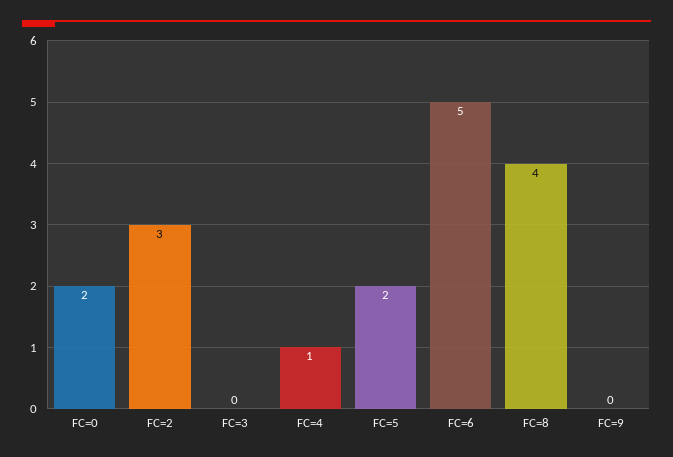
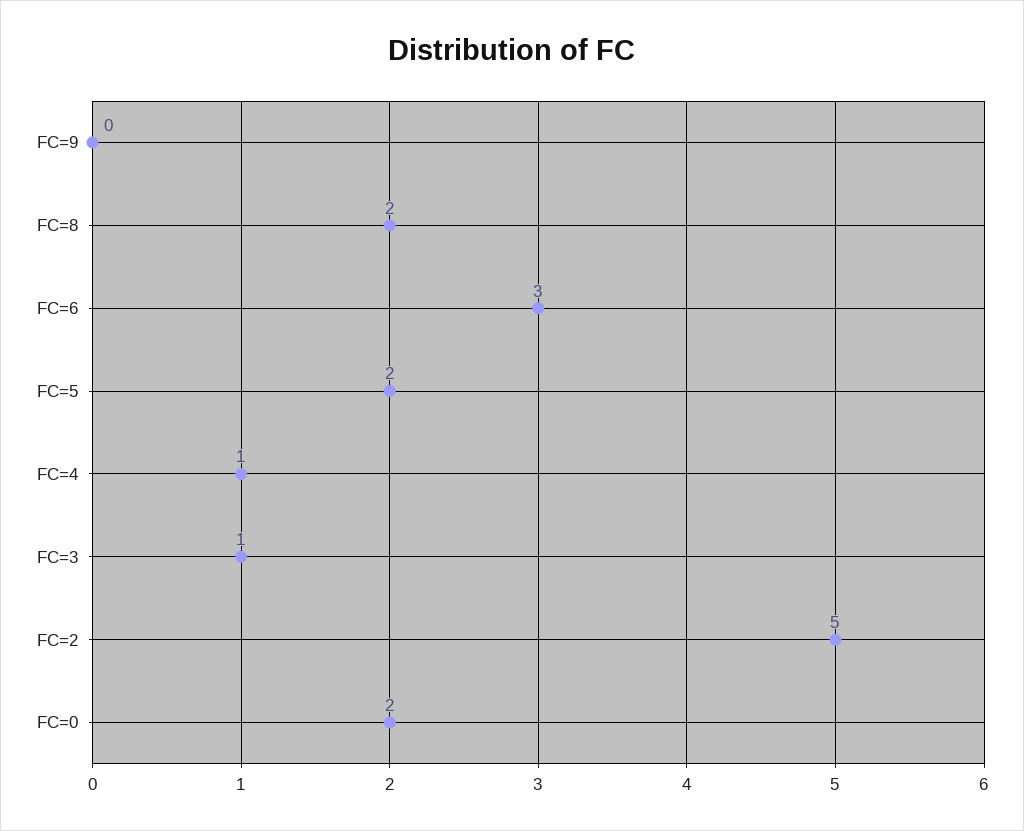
FC=2: 3 -> 5
FC=3: 0 -> 1
FC=6: 5 -> 3
FC=8: 4 -> 2

